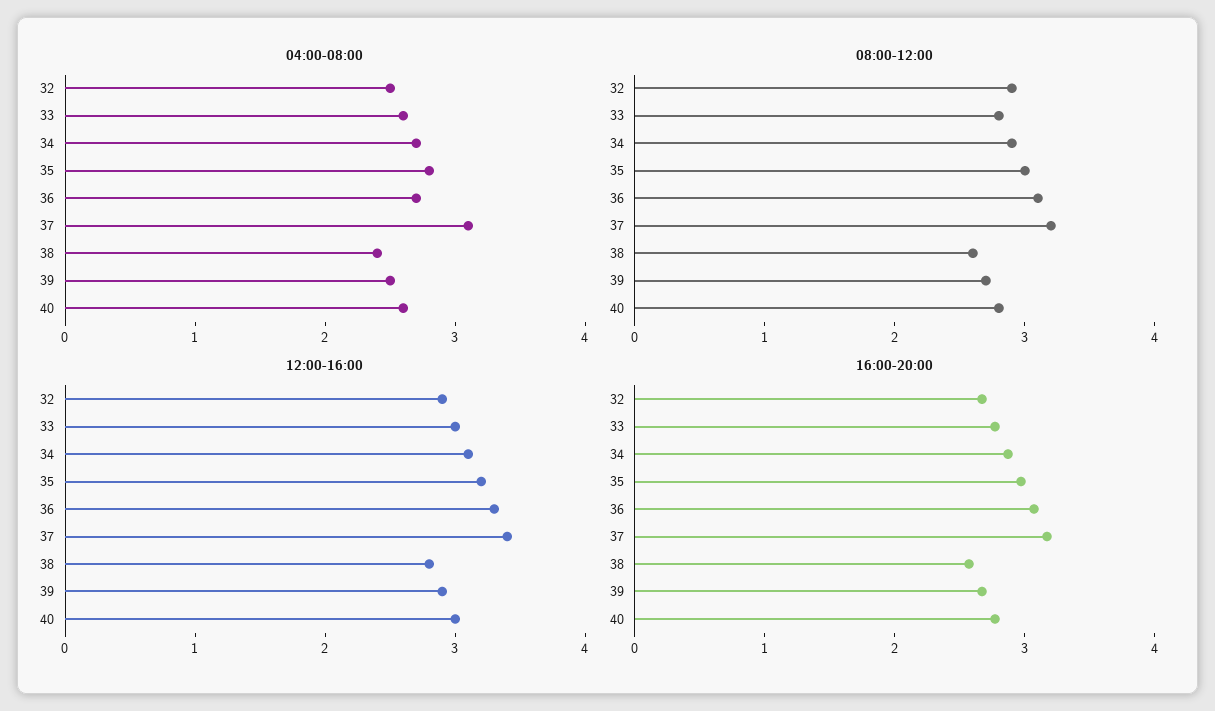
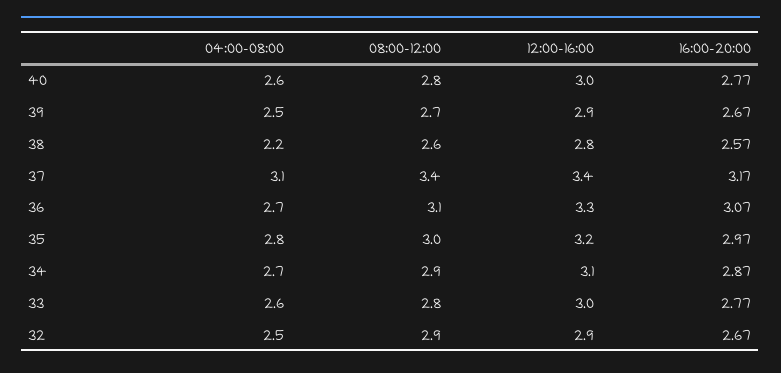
04:00-08:00, 38: 2.4 -> 2.2
08:00-12:00, 37: 3.2 -> 3.4

